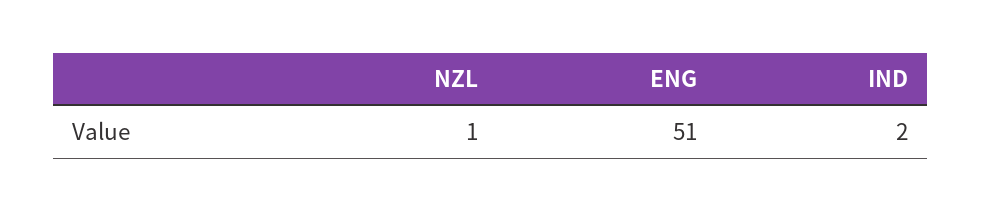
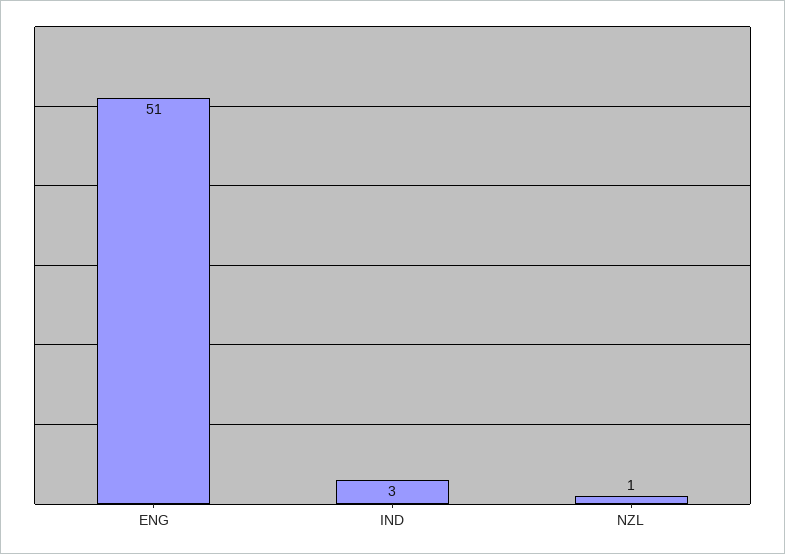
IND: 2 -> 3

